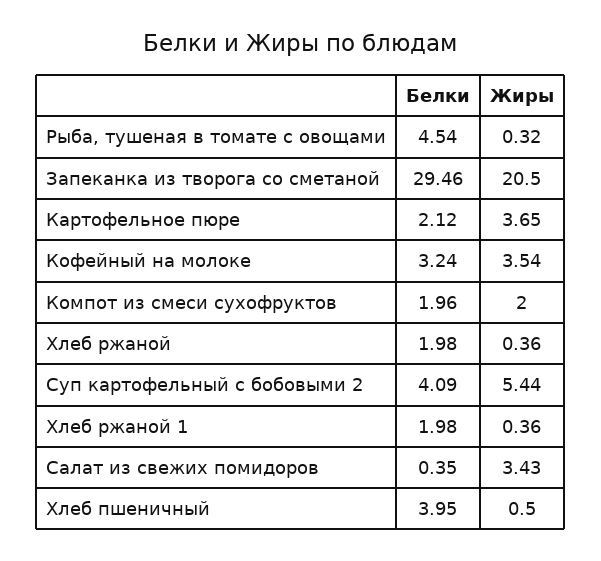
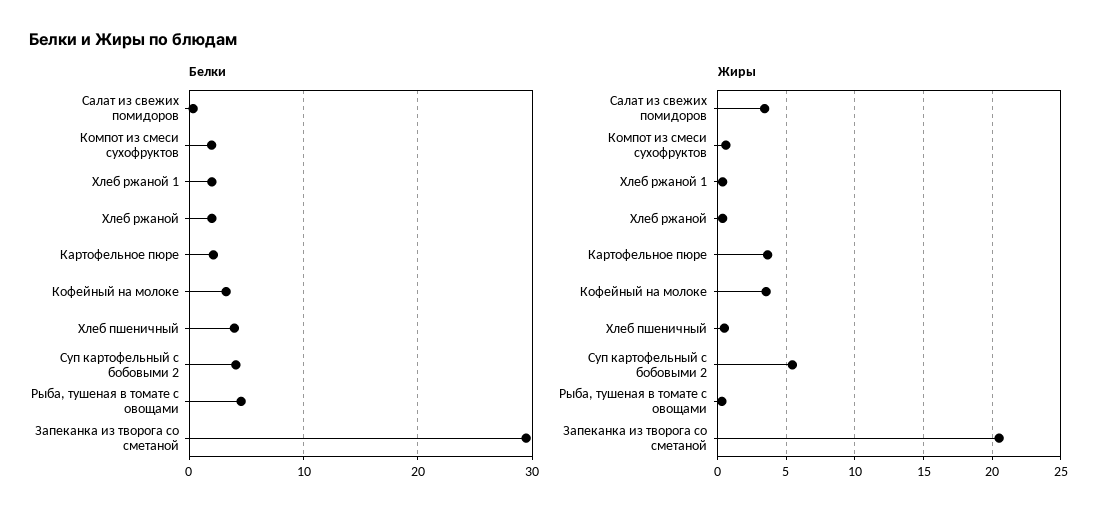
Жиры, Компот из смеси сухофруктов: 2 -> 0.5

